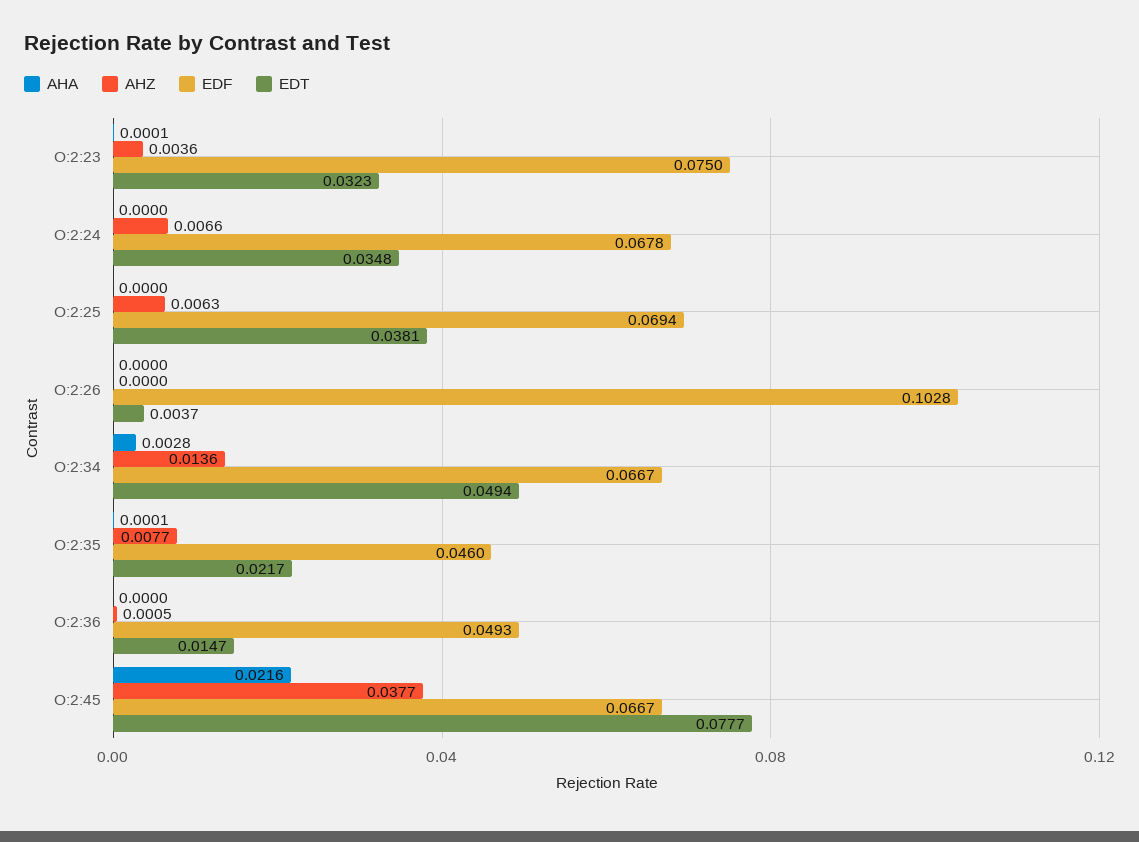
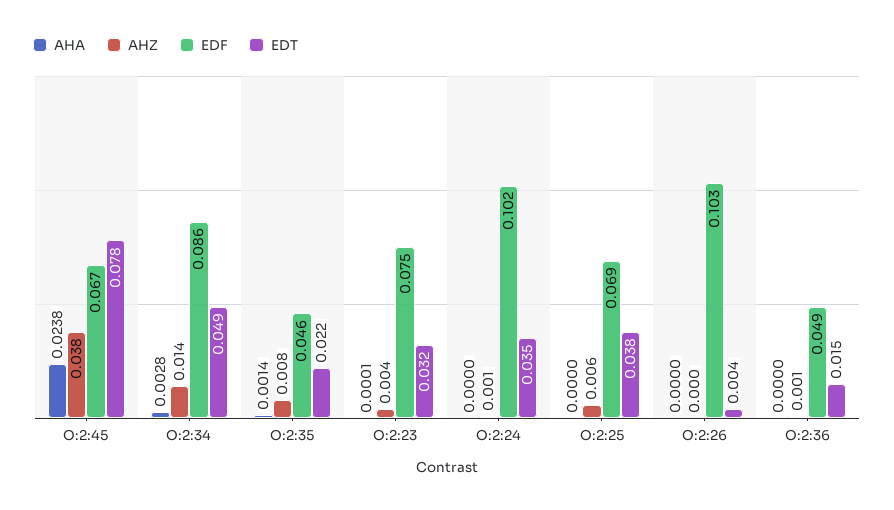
AHZ, O:2:24: 0.0066 -> 0.001
EDF, O:2:24: 0.0678 -> 0.102
EDF, O:2:34: 0.0667 -> 0.086
AHA, O:2:35: 0.0001 -> 0.0014
AHA, O:2:45: 0.0216 -> 0.0238

